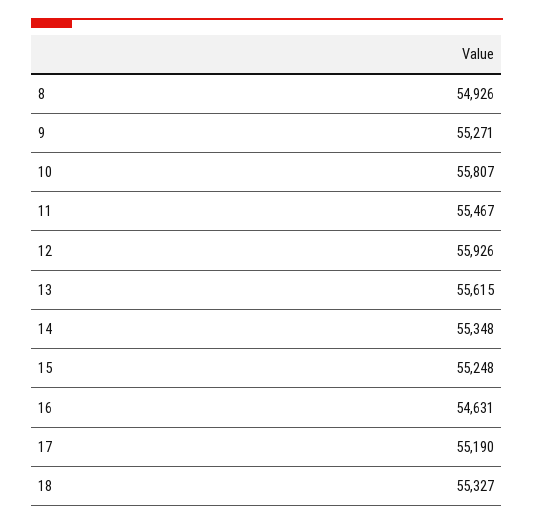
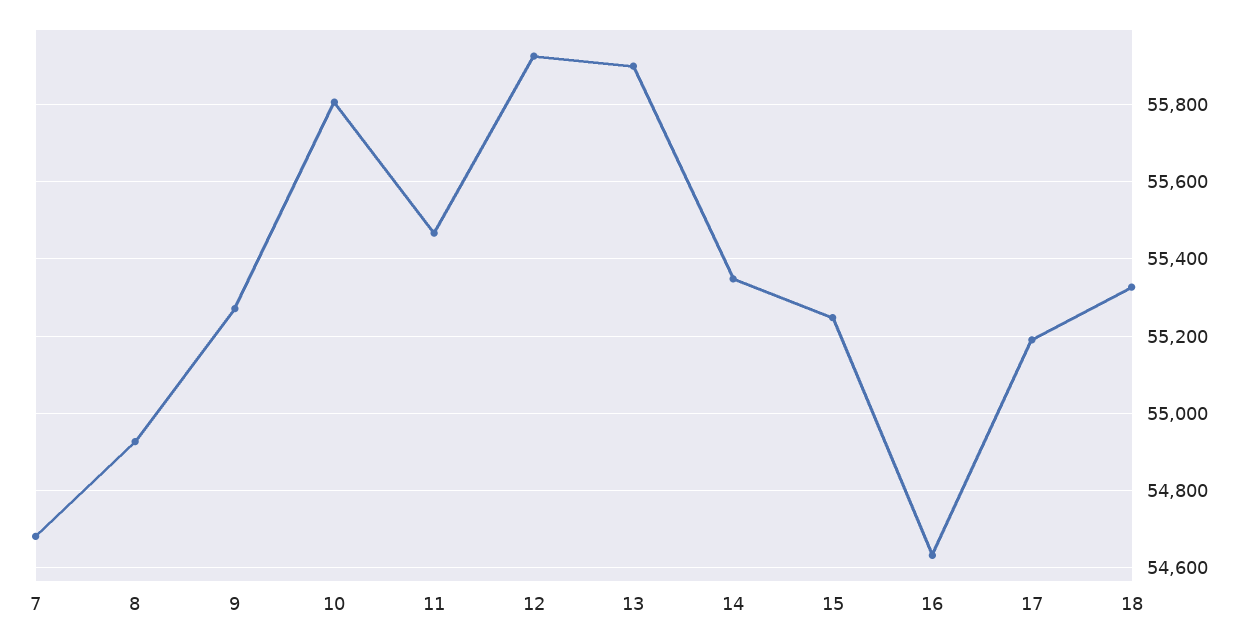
13: 55615 -> 55900
7: none -> 54680

